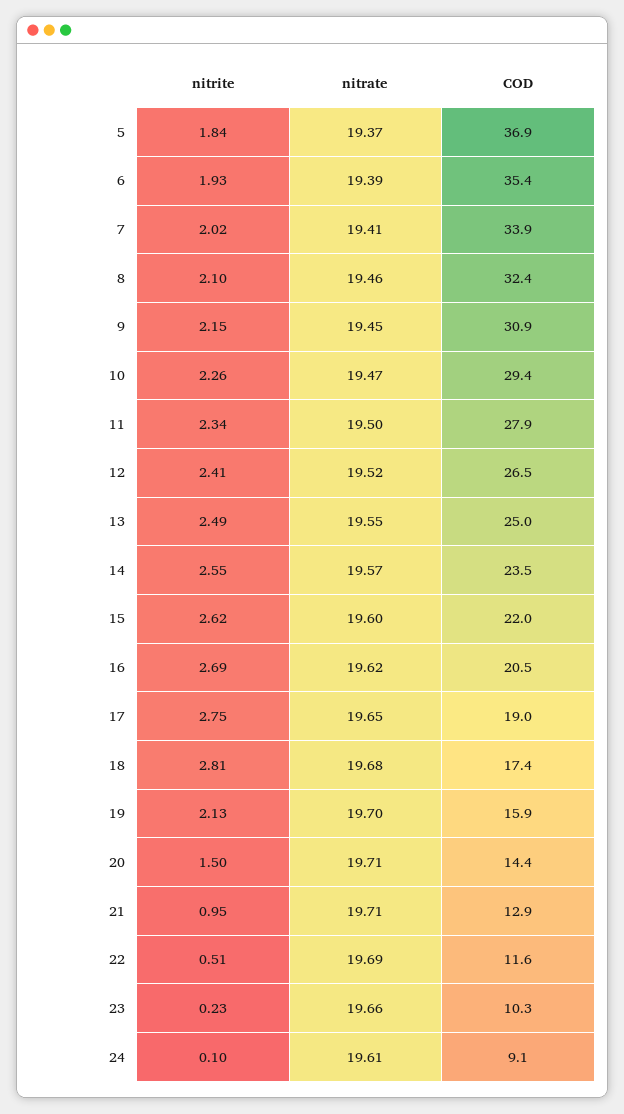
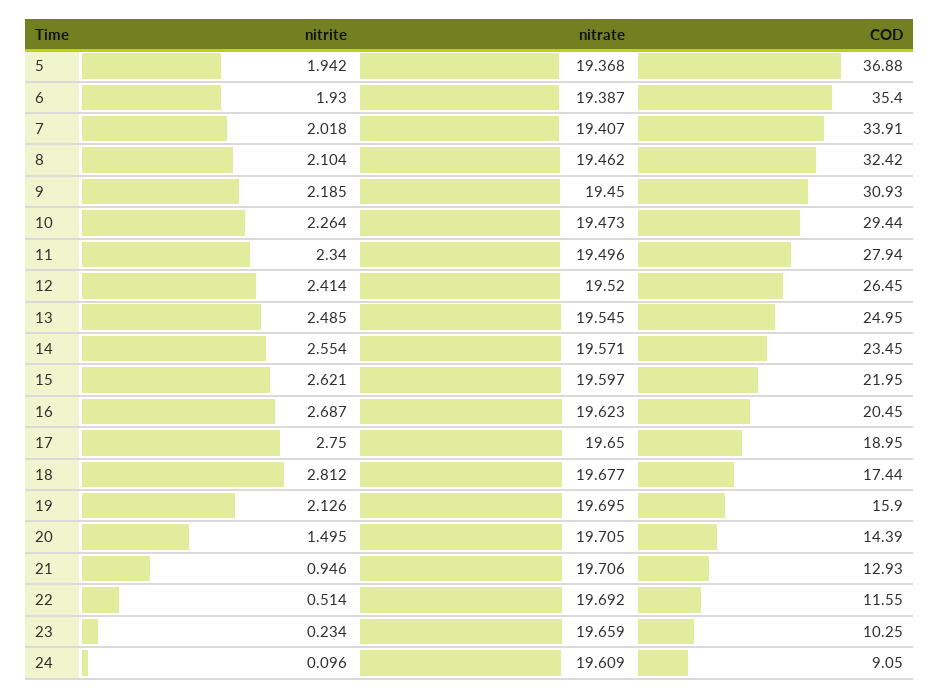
nitrite, 5: 1.84 -> 1.942
nitrite, 9: 2.15 -> 2.185

